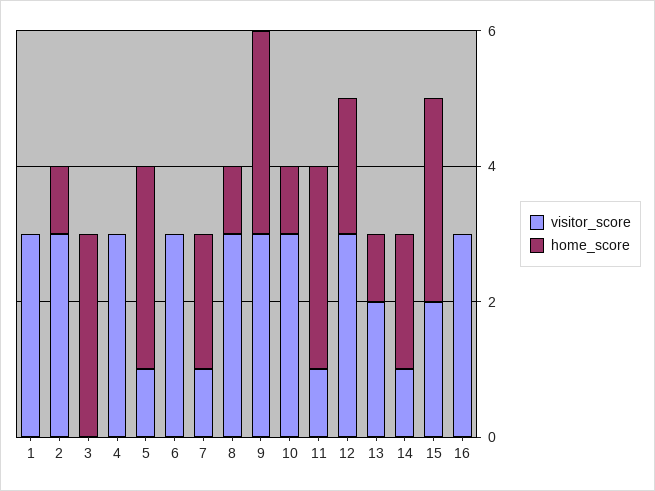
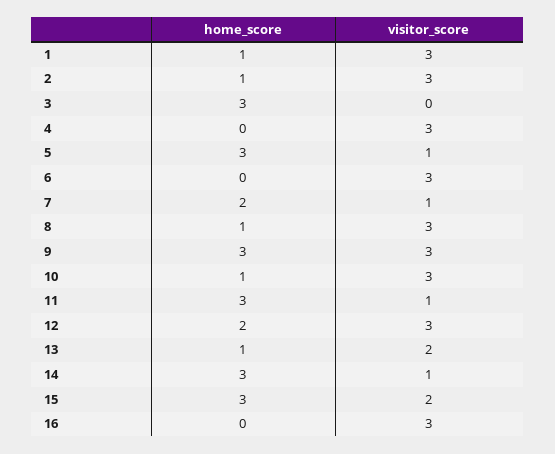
home_score, 1: 0 -> 1
home_score, 14: 2 -> 3

